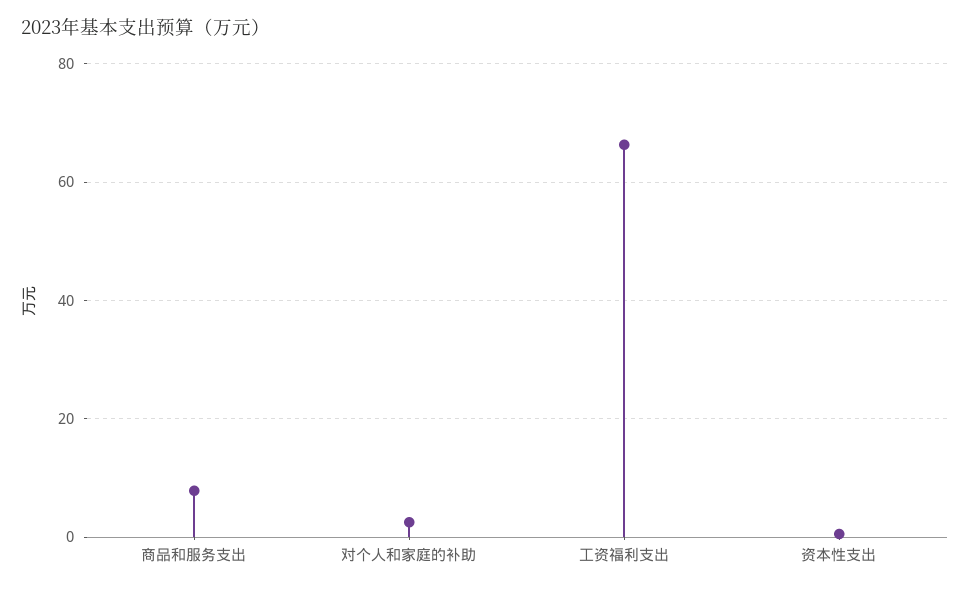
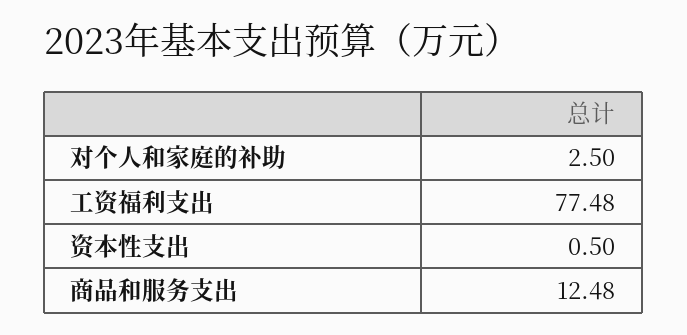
商品和服务支出: 8 -> 12.48
工资福利支出: 66 -> 77.48

